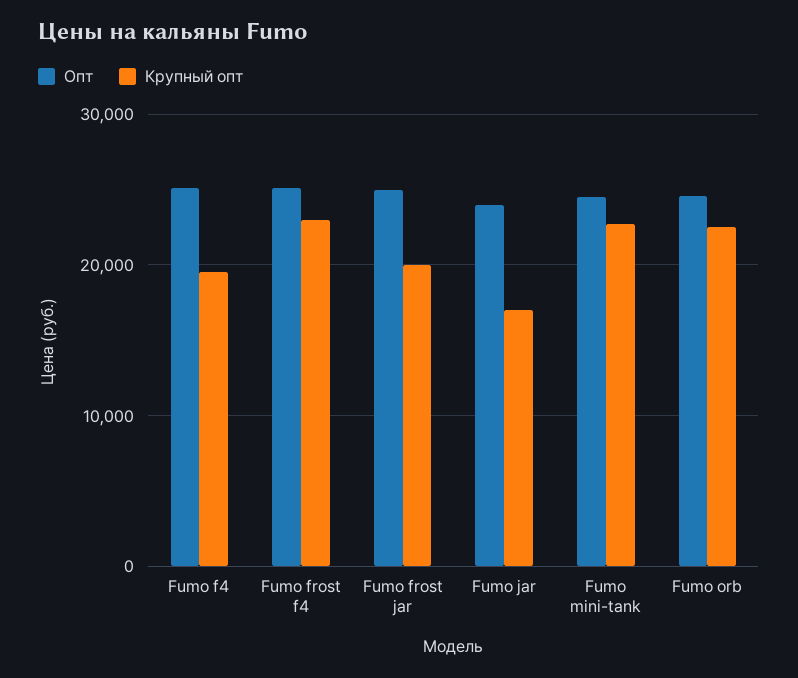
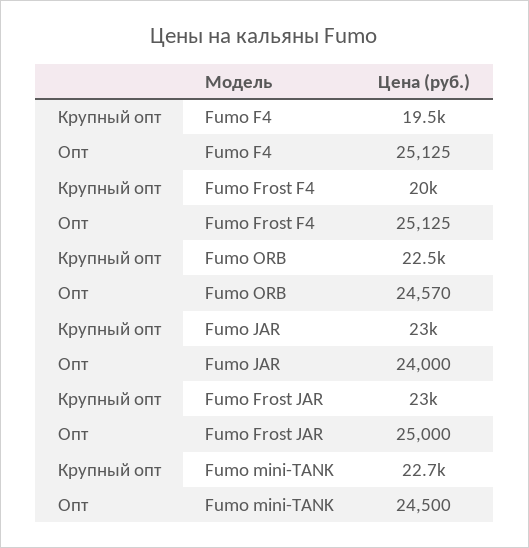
Крупный опт, Fumo frost f4: 23000 -> 20000
Крупный опт, Fumo frost jar: 20000 -> 23000
Крупный опт, Fumo jar: 17000 -> 23000

